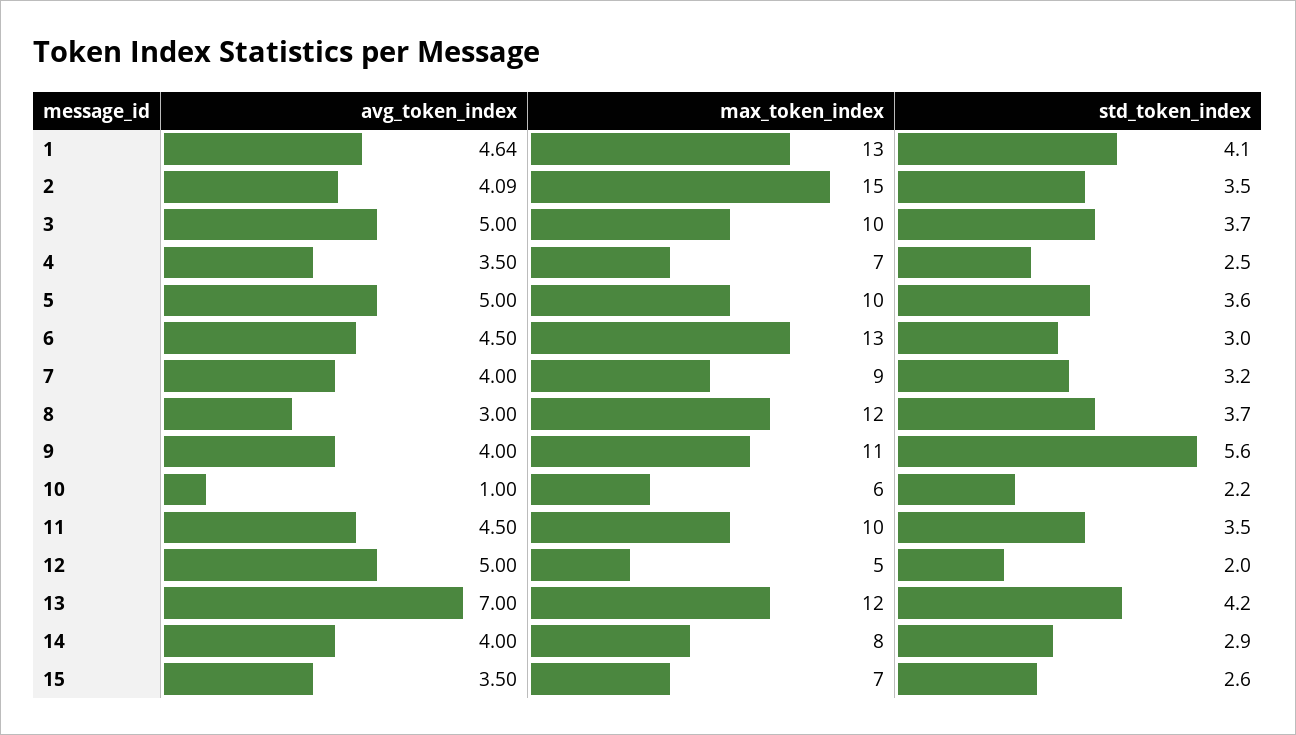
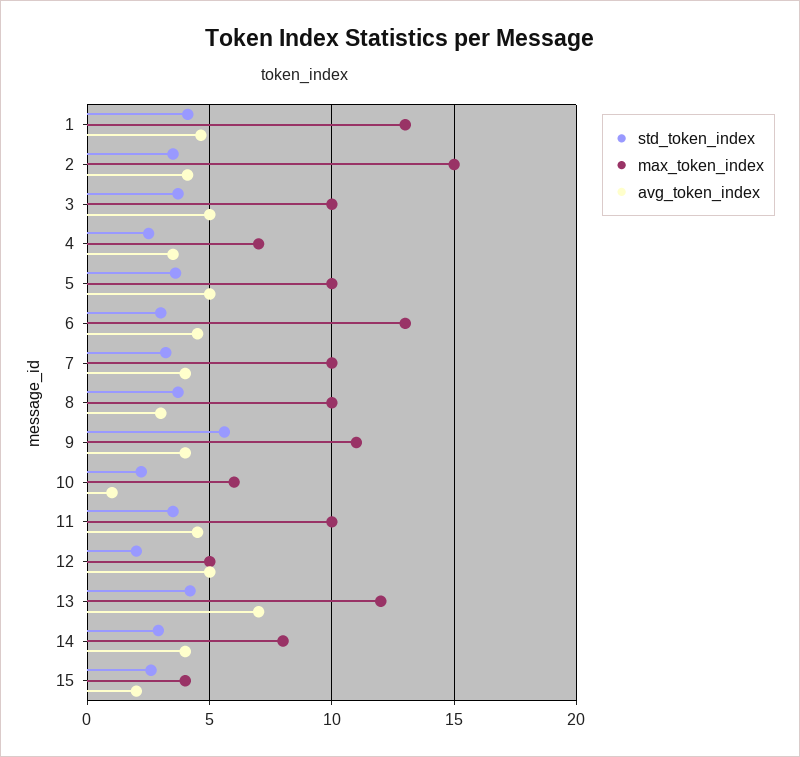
max_token_index, 7: 9 -> 10
max_token_index, 8: 12 -> 10
avg_token_index, 15: 3.5 -> 2
max_token_index, 15: 7 -> 4

